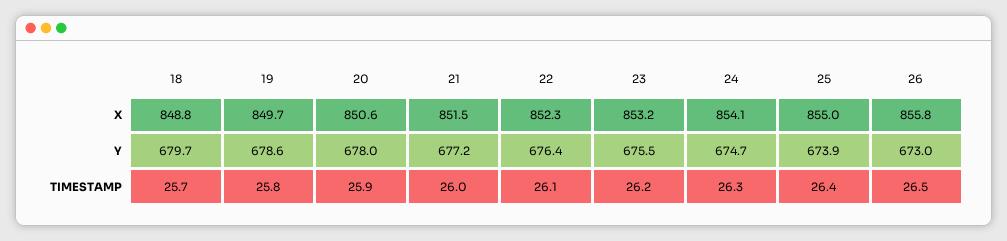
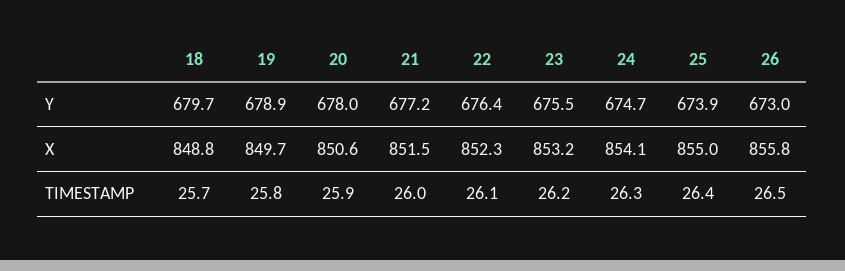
19, Y: 678.6 -> 678.9

